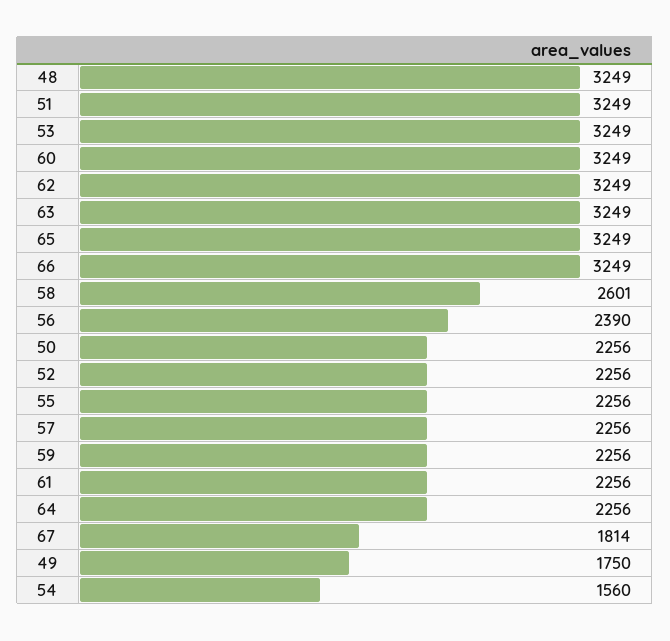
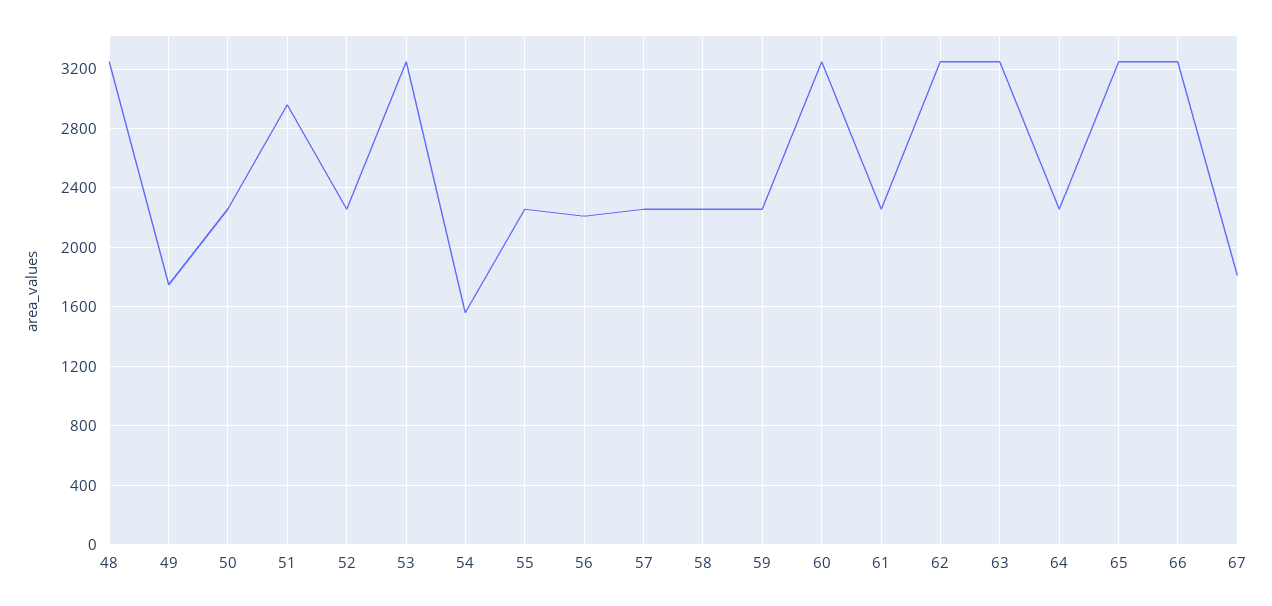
51: 3249 -> 2950
58: 2601 -> 2250
56: 2390 -> 2200

